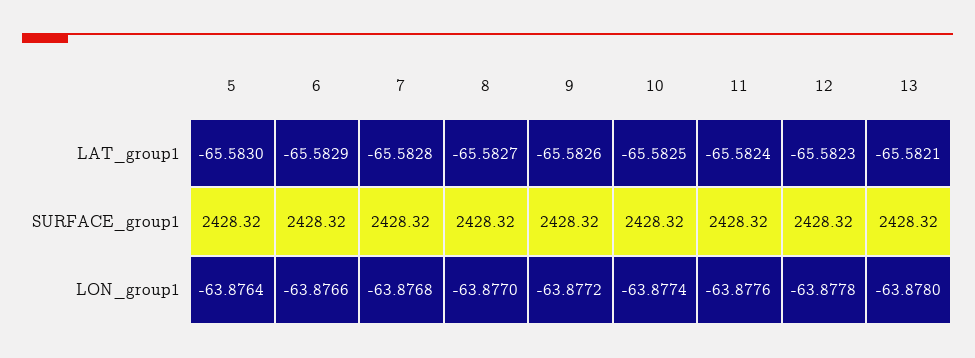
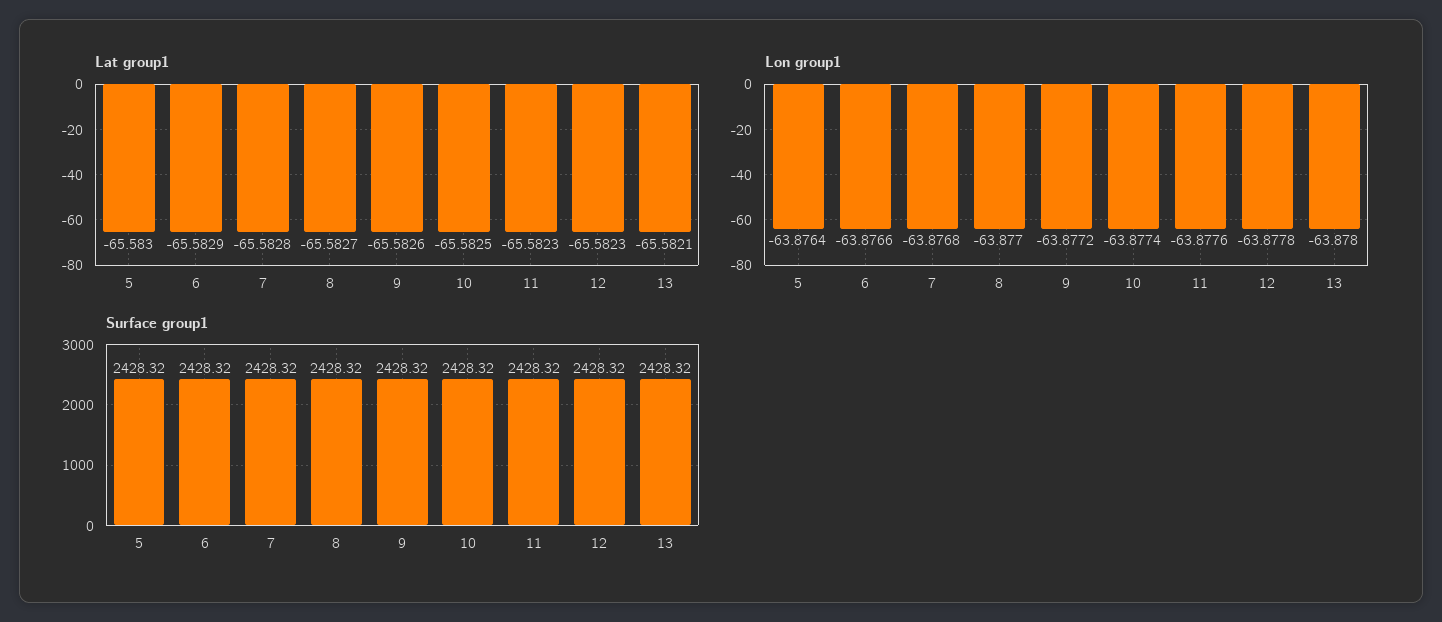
LAT_group1, 11: -65.5824 -> -65.5823

